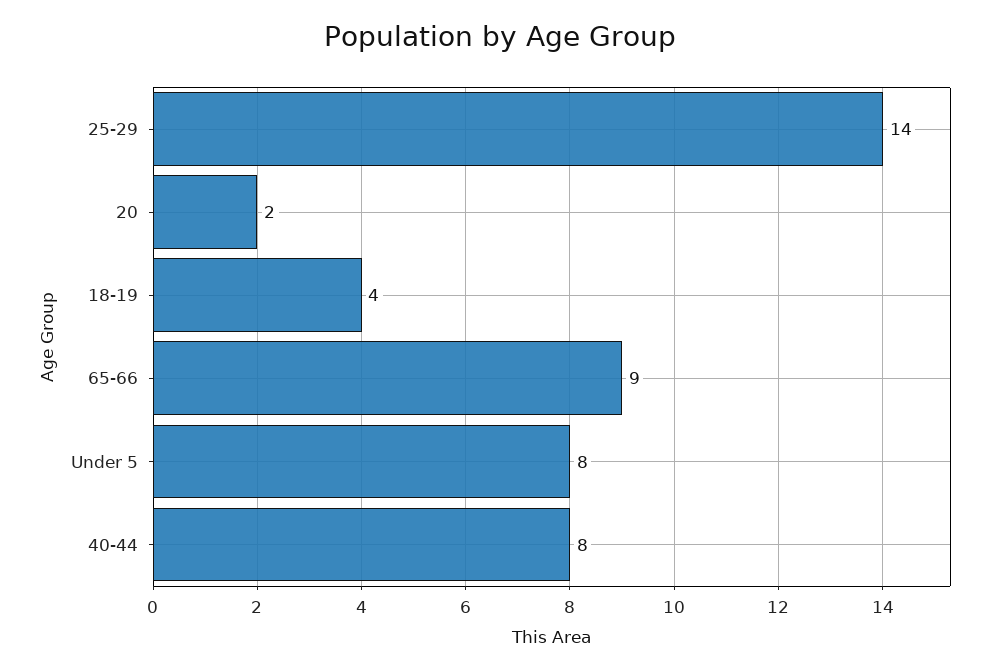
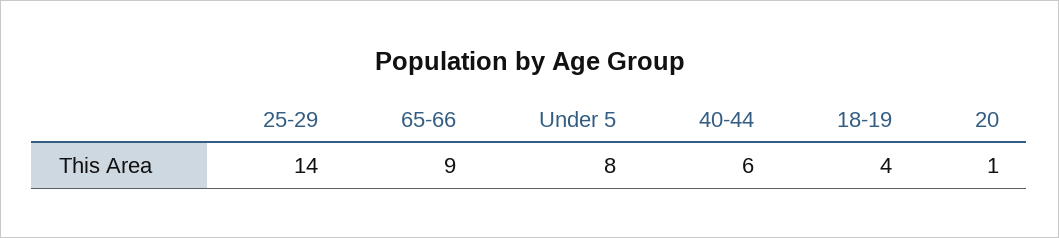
20: 2 -> 1
40-44: 8 -> 6

